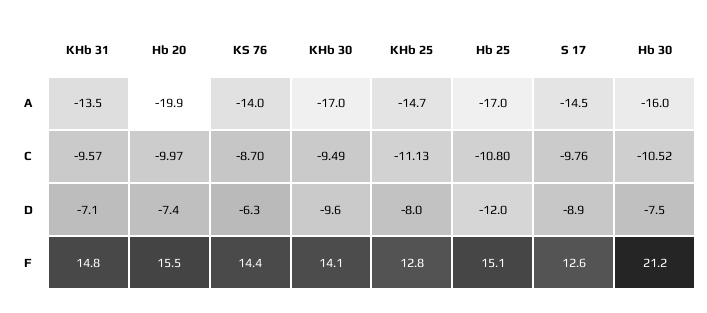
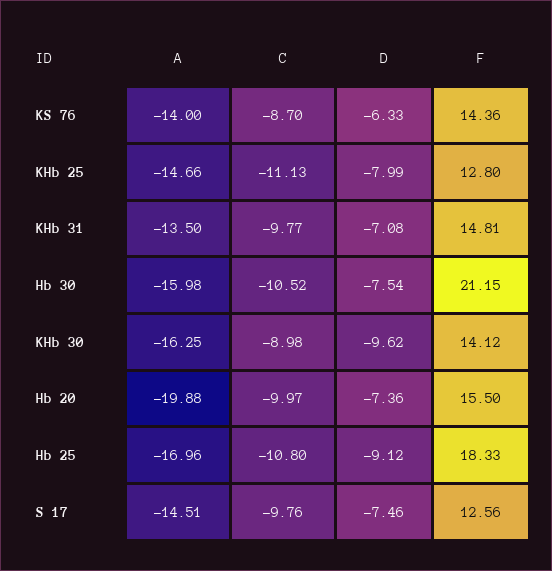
KHb 30, A: -17 -> -16.25
KHb 31, C: -9.57 -> -9.77
KHb 30, C: -9.49 -> -8.98
Hb 25, D: -12 -> -9.12
S 17, D: -8.9 -> -7.46
Hb 25, F: 15.1 -> 18.33

